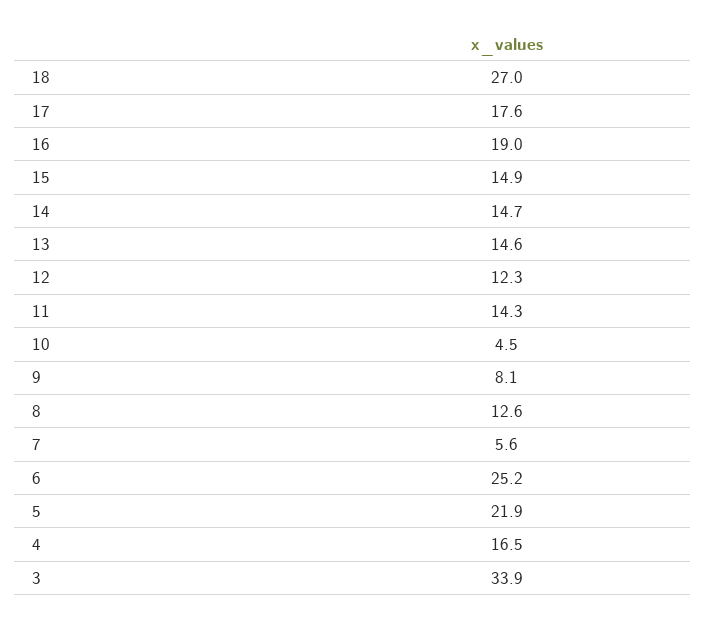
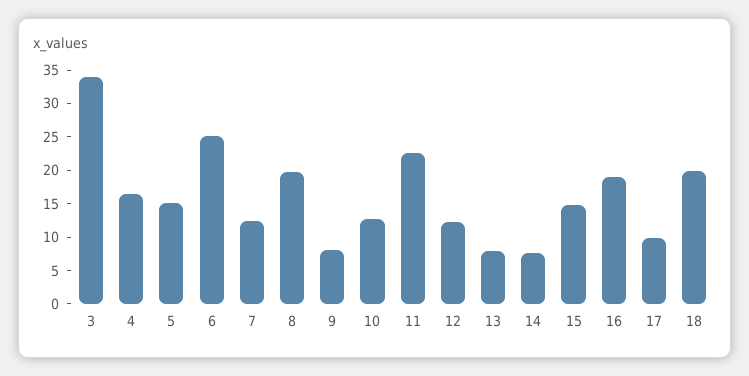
18: 27 -> 20
17: 17.6 -> 10
14: 14.7 -> 7.5
13: 14.6 -> 7.5
11: 14.3 -> 22.5
10: 4.5 -> 12.5
8: 12.6 -> 20
7: 5.6 -> 12.5
5: 21.9 -> 15

